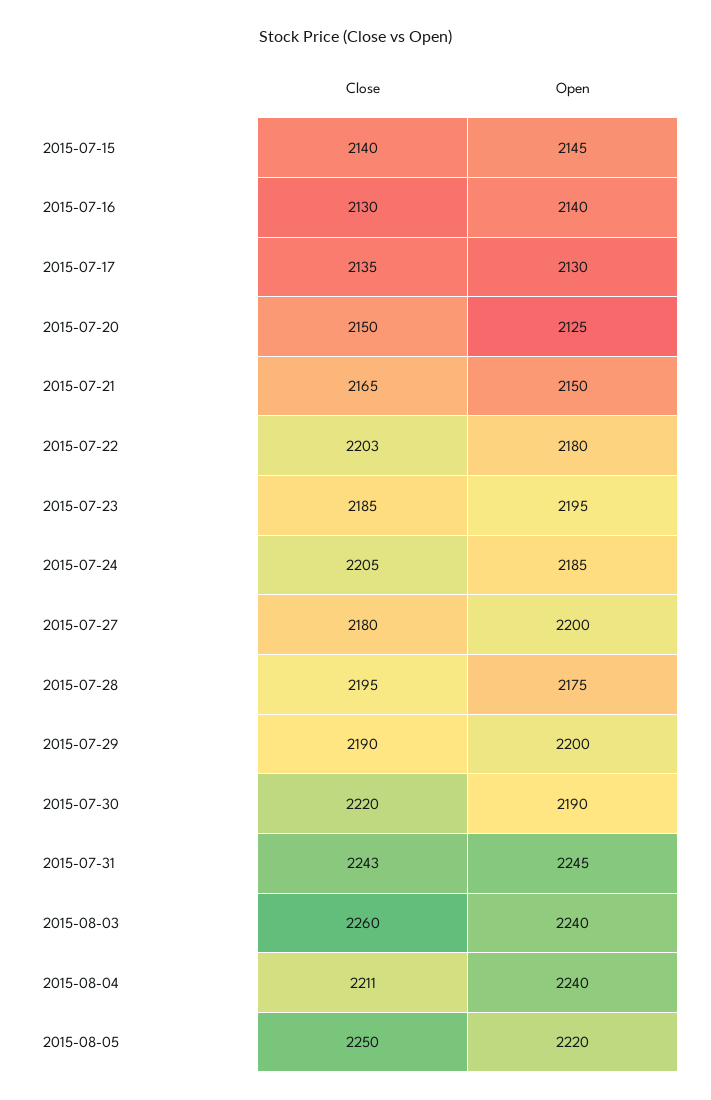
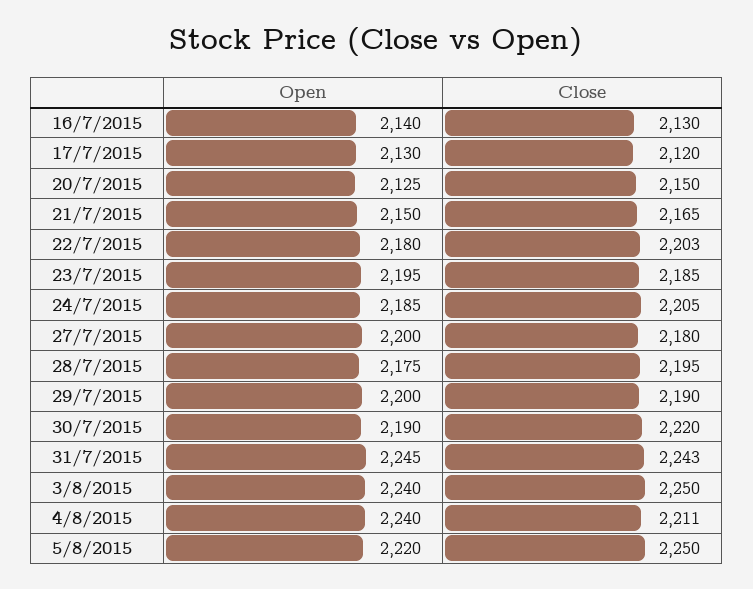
Close, 2015-07-15: 2140 -> none
Open, 2015-07-15: 2145 -> none
Close, 2015-07-17: 2135 -> 2120
Close, 2015-08-03: 2260 -> 2250

